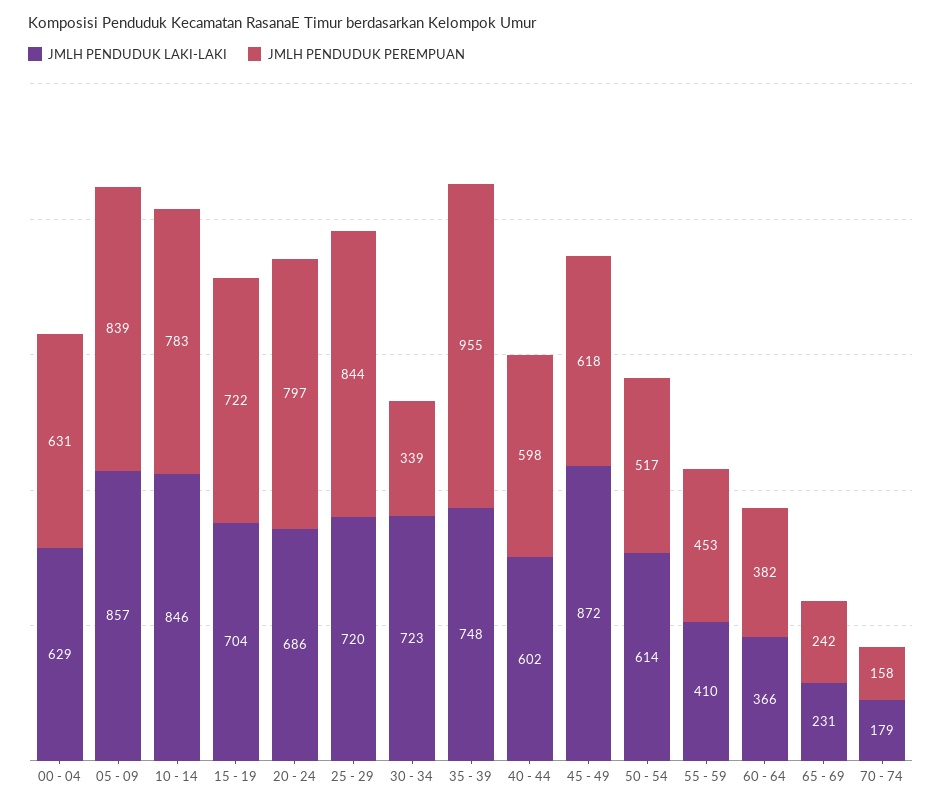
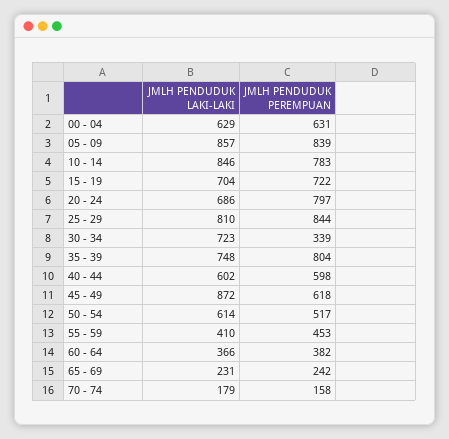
JMLH PENDUDUK LAKI-LAKI, 25 - 29: 720 -> 810
JMLH PENDUDUK PEREMPUAN, 35 - 39: 955 -> 804

